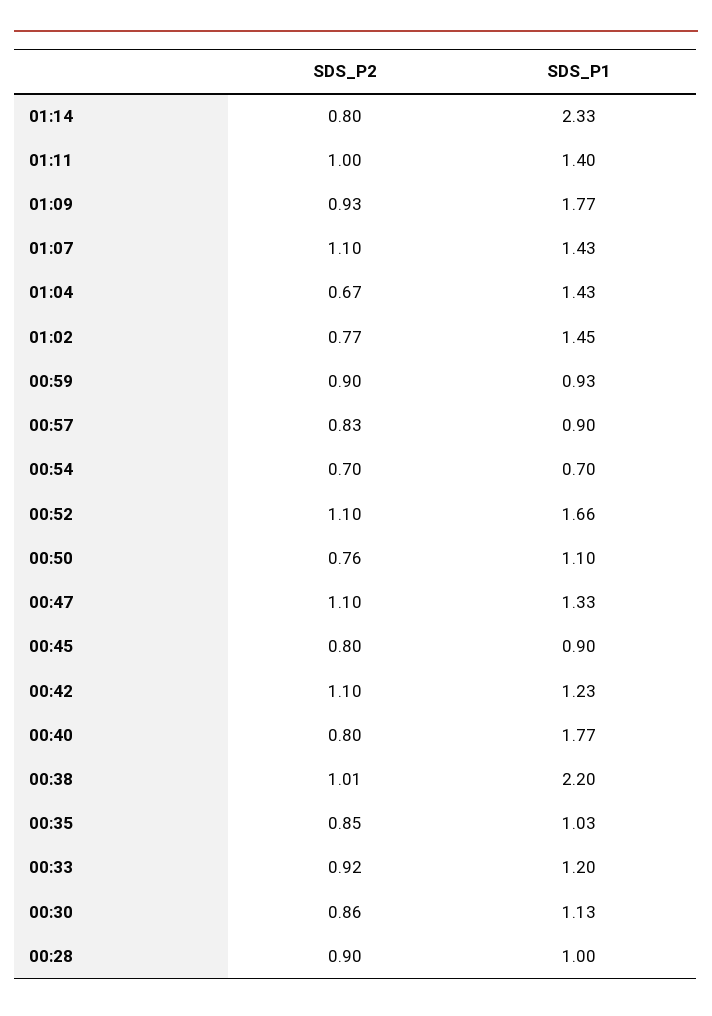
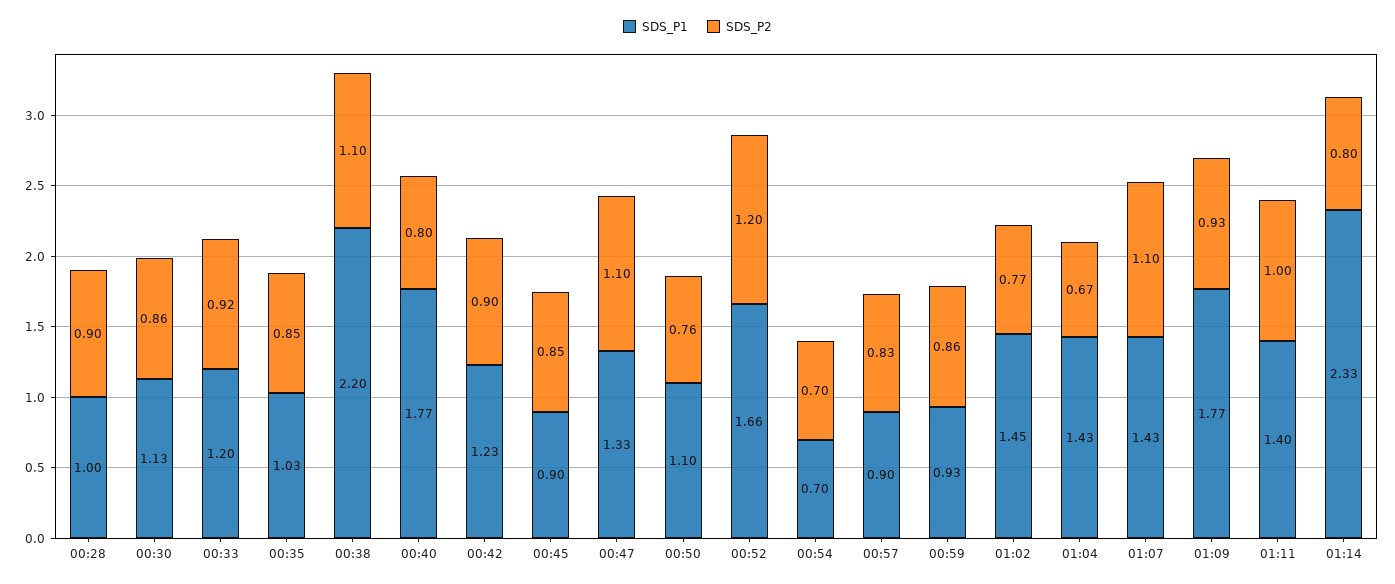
SDS_P2, 00:59: 0.9 -> 0.86
SDS_P2, 00:52: 1.1 -> 1.2
SDS_P2, 00:45: 0.8 -> 0.85
SDS_P2, 00:42: 1.1 -> 0.9
SDS_P2, 00:38: 1.01 -> 1.1

